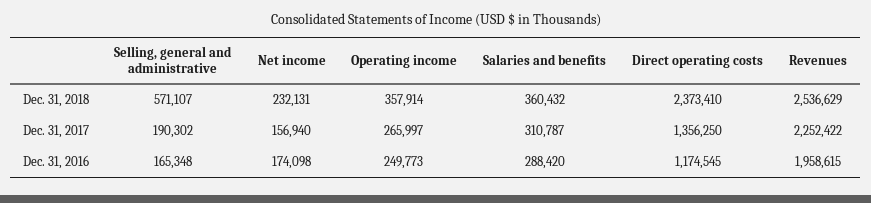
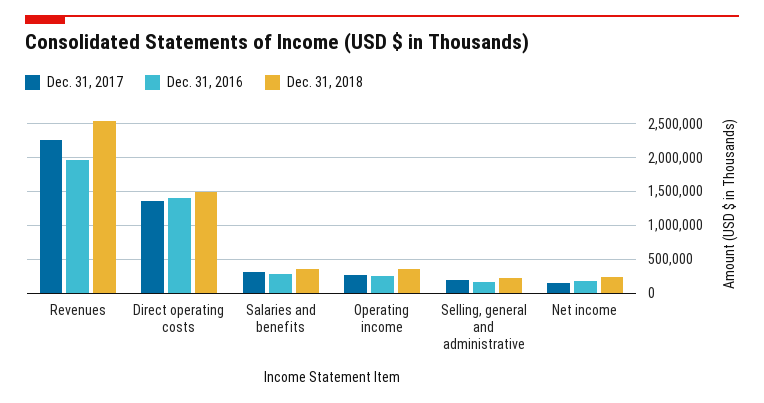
Dec. 31, 2018, Selling, general and administrative: 571107 -> 200000
Dec. 31, 2018, Direct operating costs: 2373410 -> 1500000
Dec. 31, 2016, Direct operating costs: 1174545 -> 1400000

